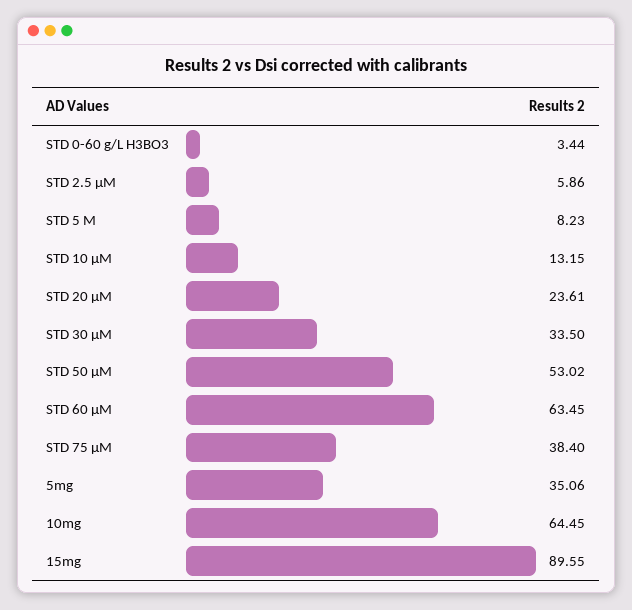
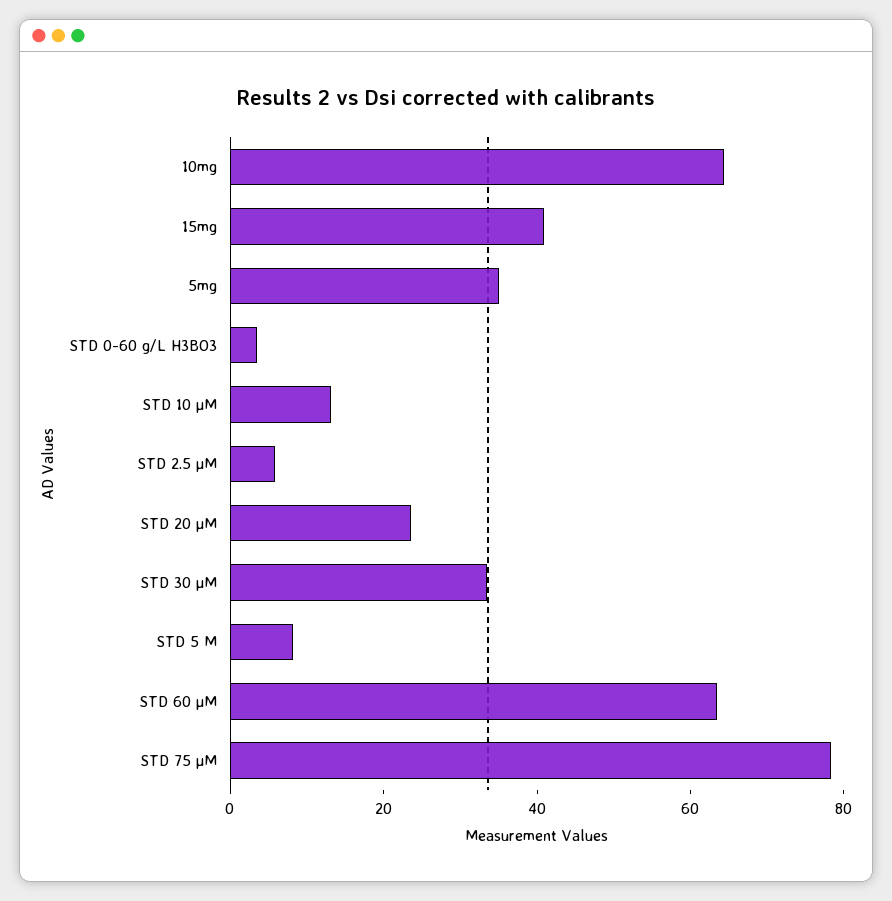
STD 50 µM: 53.02 -> none
STD 75 µM: 38.4 -> 80
15mg: 89.55 -> 40

